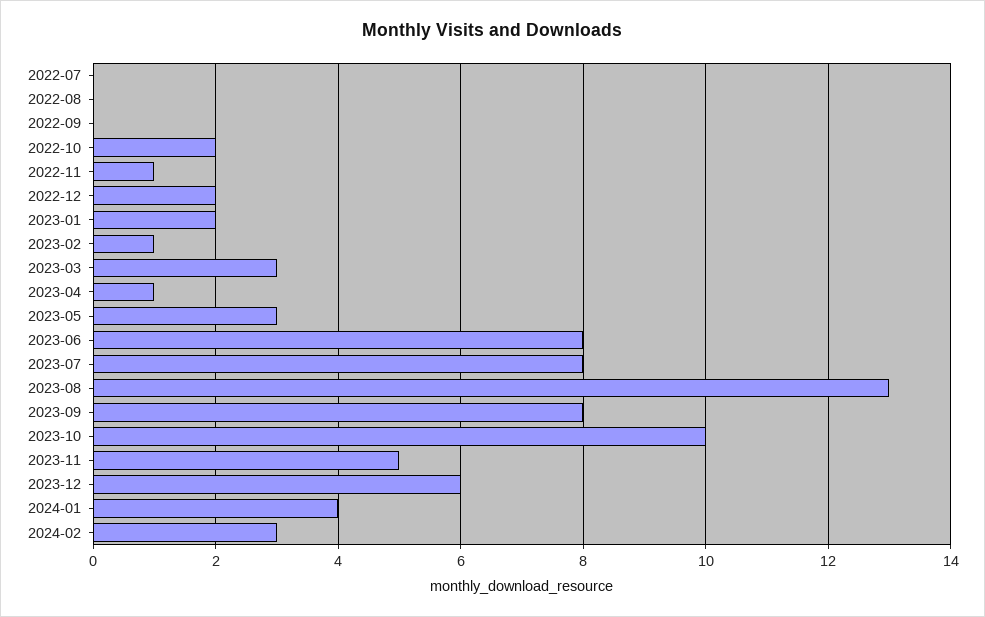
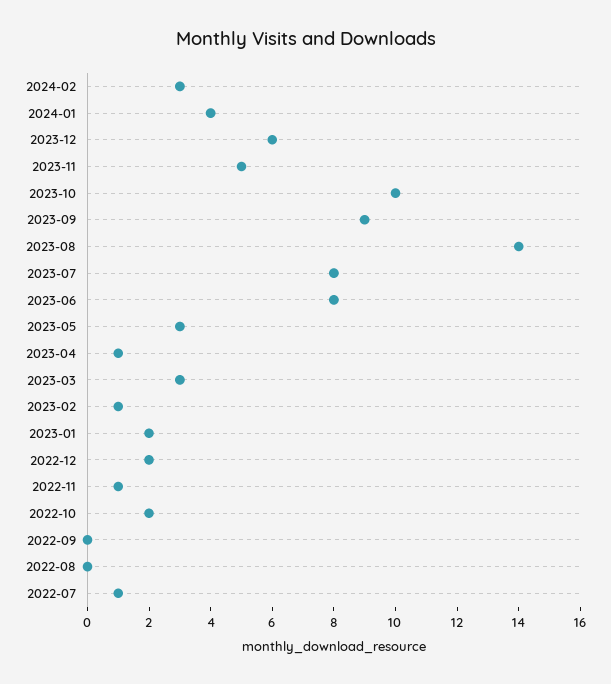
2022-07: 0 -> 1
2023-08: 13 -> 14
2023-09: 8 -> 9

